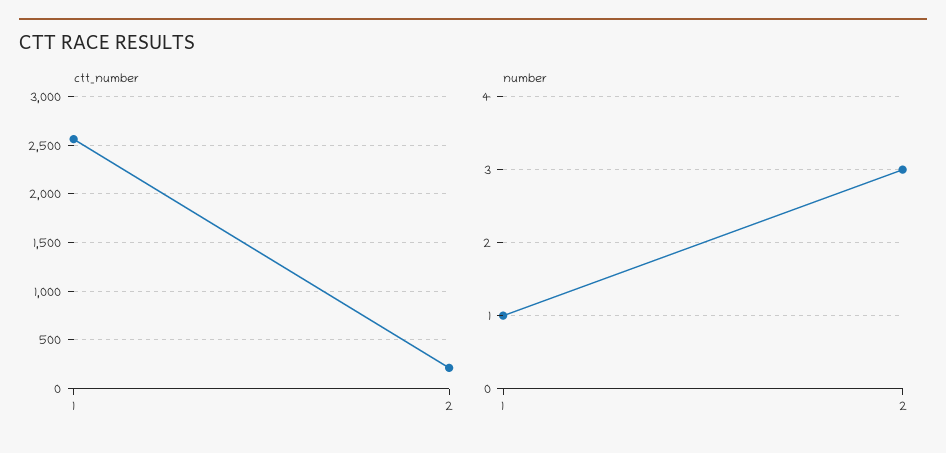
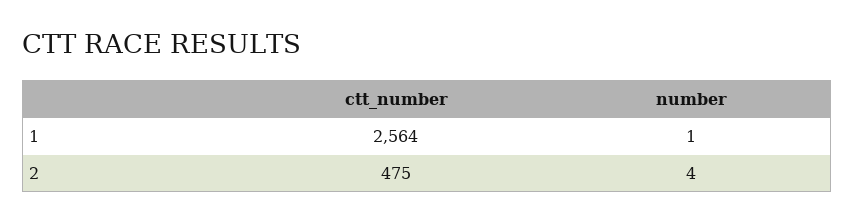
ctt_number, 2: 200 -> 475
number, 2: 3 -> 4

